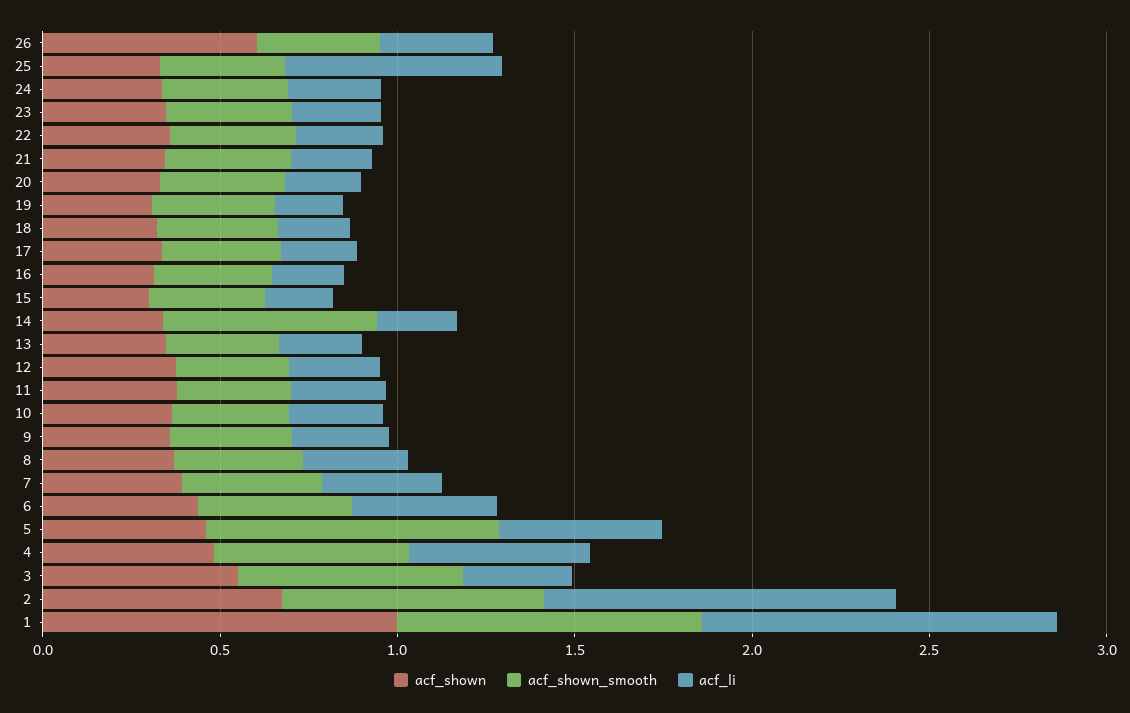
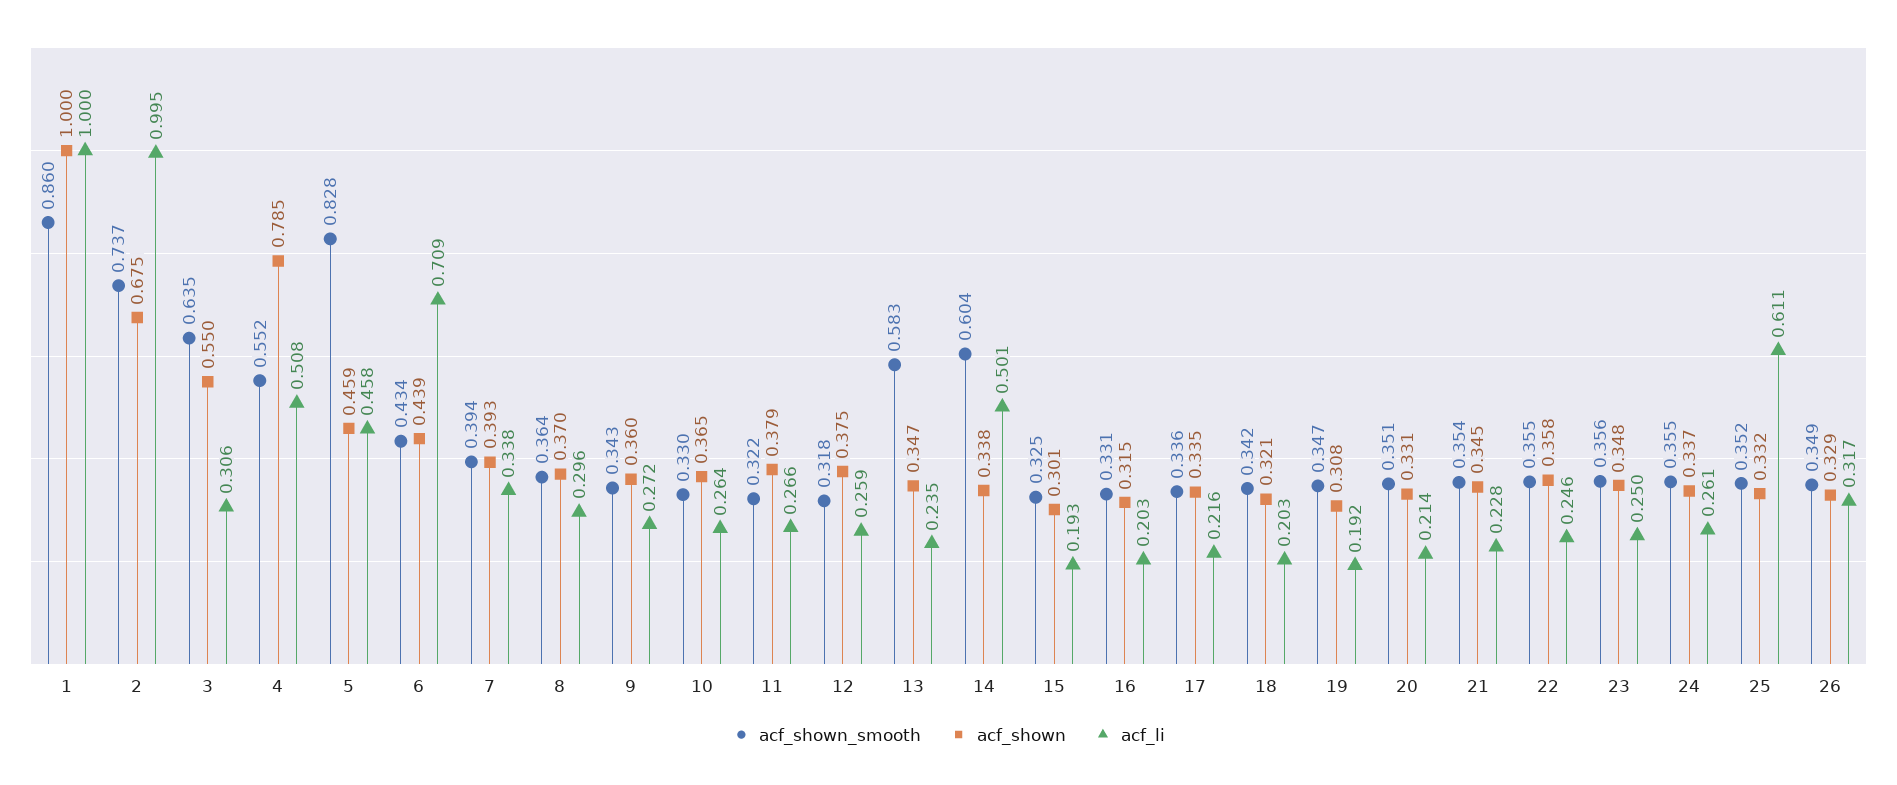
acf_shown, 26: 0.6 -> 0.329
acf_li, 14: 0.2 -> 0.501
acf_shown_smooth, 13: 0.3 -> 0.583
acf_li, 6: 0.4 -> 0.709
acf_shown, 4: 0.5 -> 0.785

